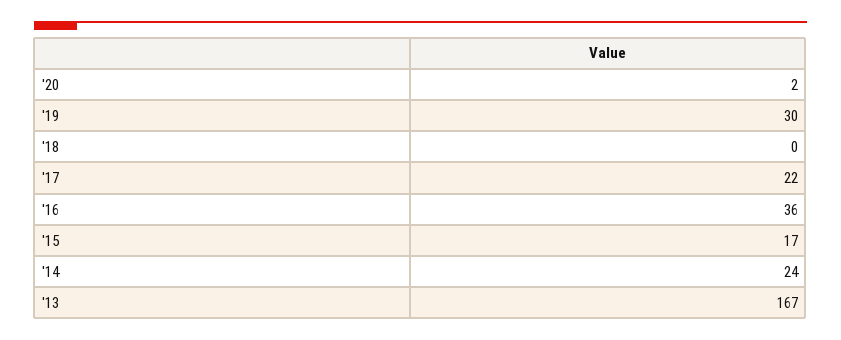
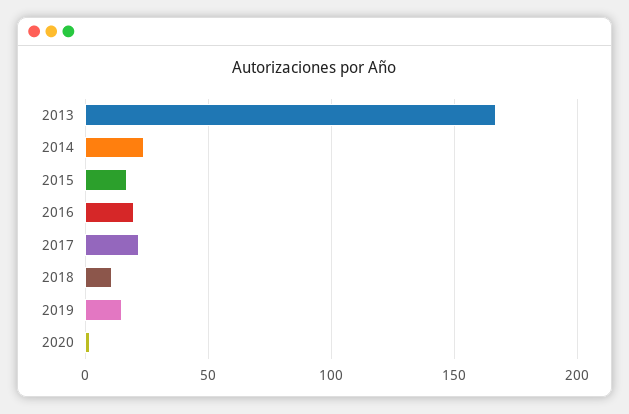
'19: 30 -> 15
'18: 0 -> 10
'16: 36 -> 20

